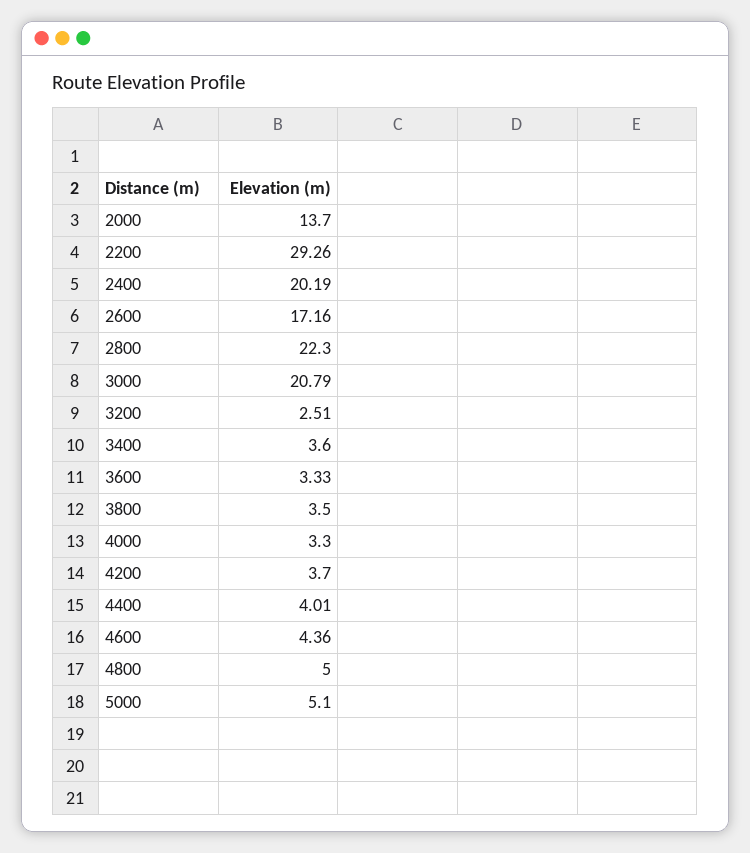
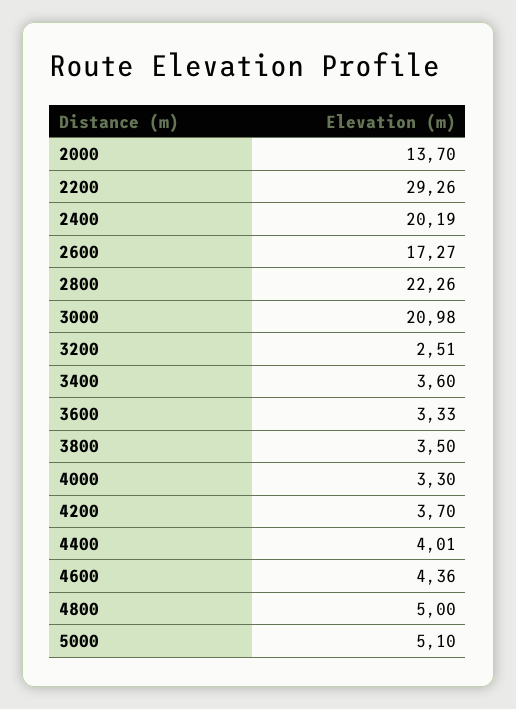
2600: 17.16 -> 17.27
2800: 22.3 -> 22.26
3000: 20.79 -> 20.98

